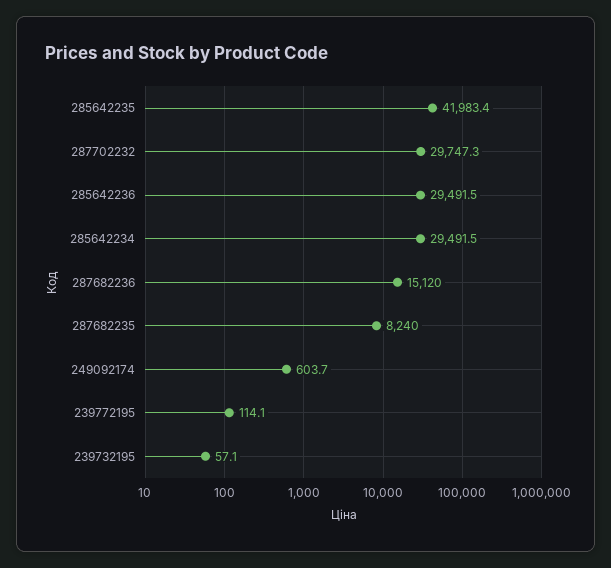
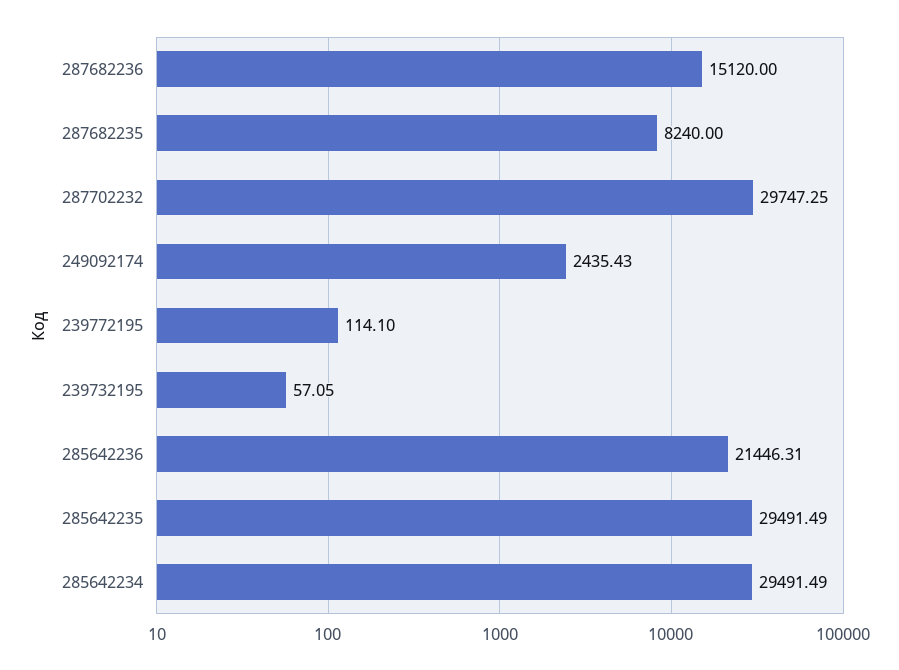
285642235: 41983.4 -> 29491.49
285642236: 29491.5 -> 21446.31
249092174: 603.7 -> 2435.43

